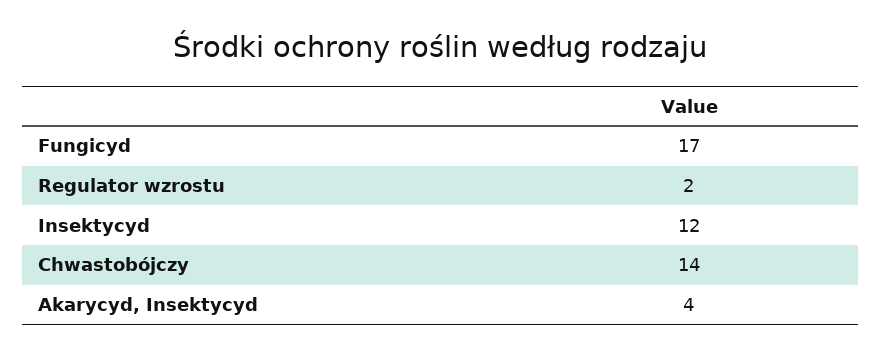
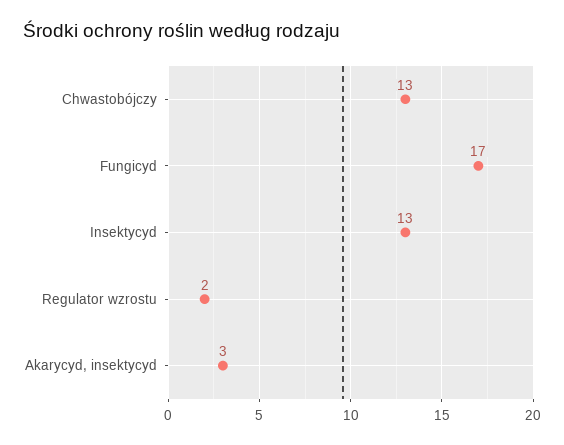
Insektycyd: 12 -> 13
Chwastobójczy: 14 -> 13
Akarycyd, Insektycyd: 4 -> 3

